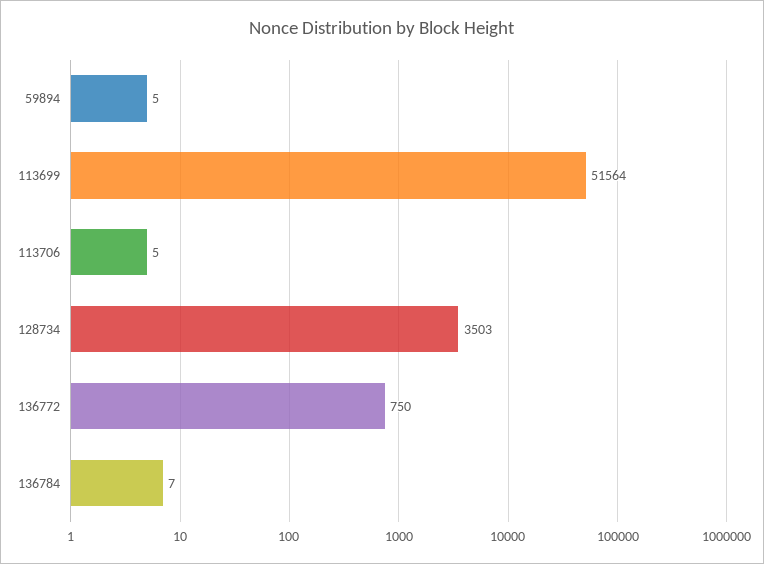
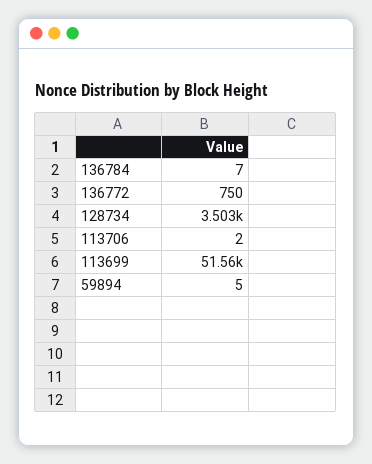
113706: 5 -> 2

